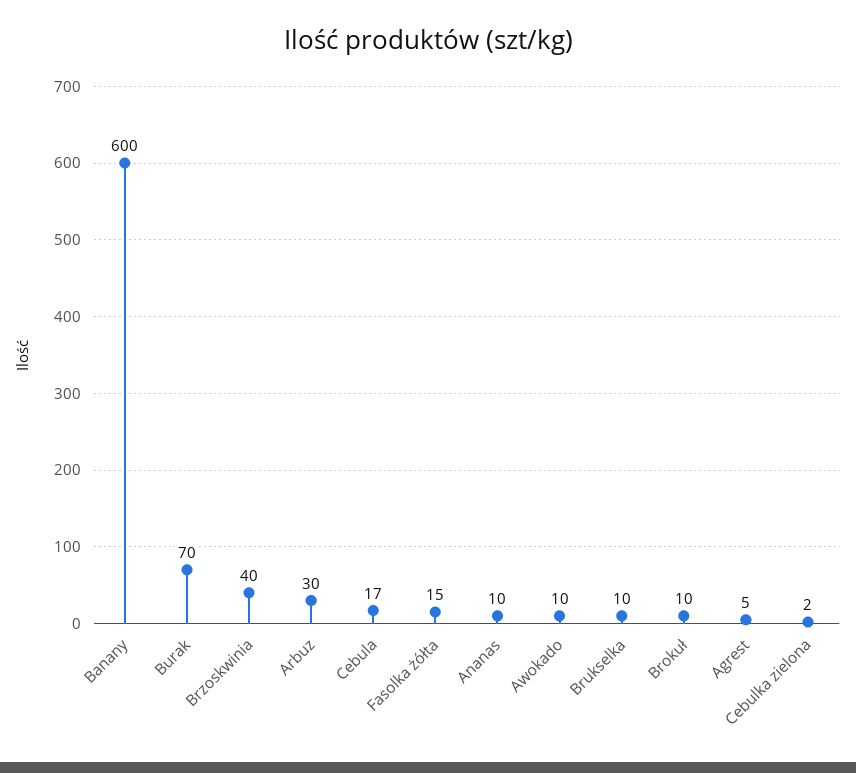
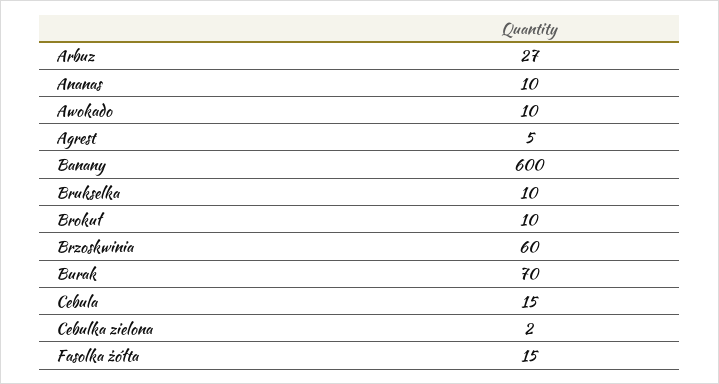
Brzoskwinia: 40 -> 60
Arbuz: 30 -> 27
Cebula: 17 -> 15

